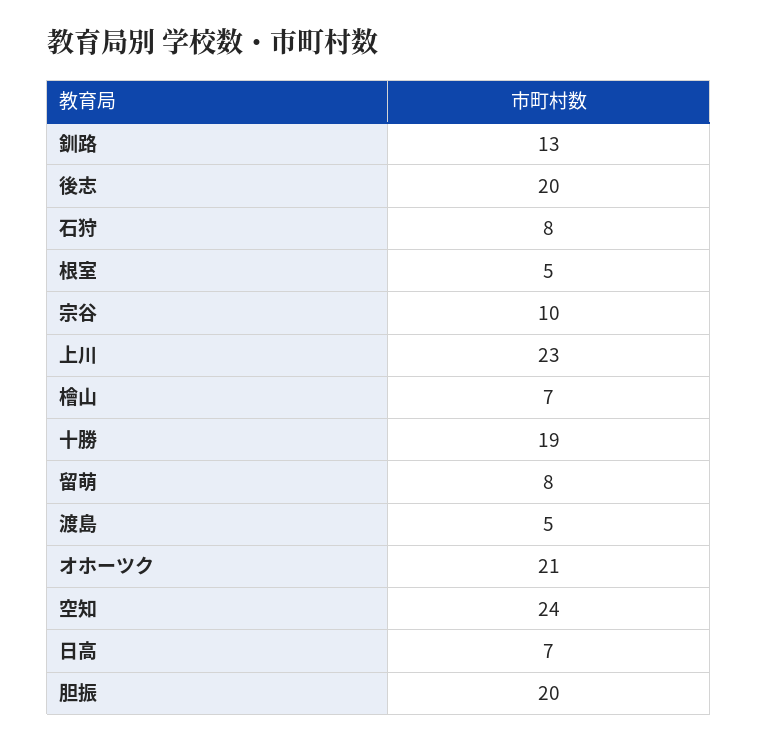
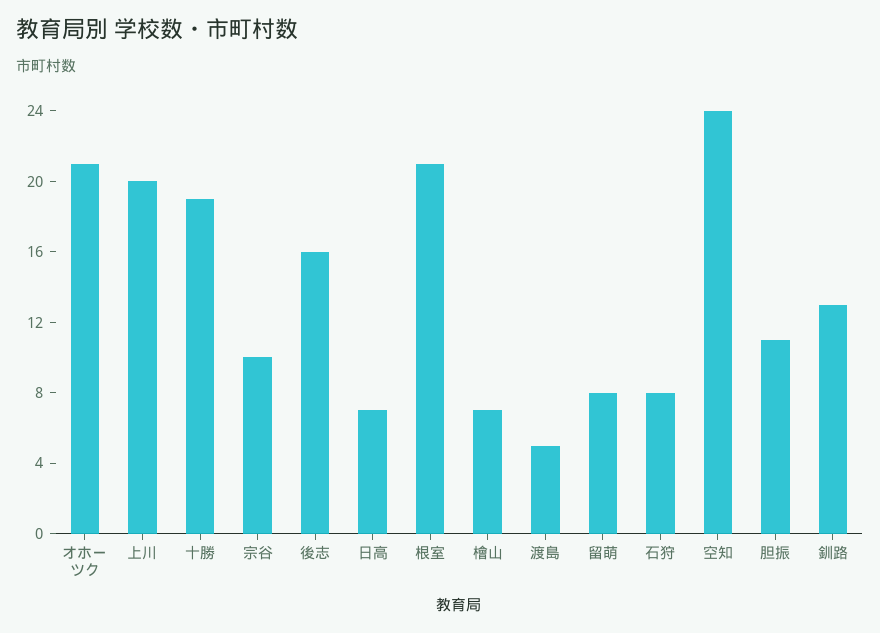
後志: 20 -> 16
根室: 5 -> 21
上川: 23 -> 20
胆振: 20 -> 11

